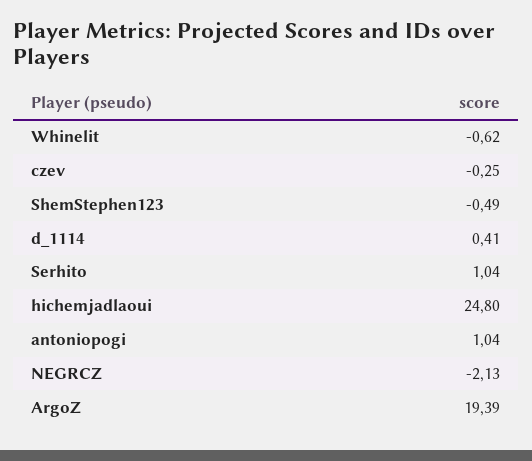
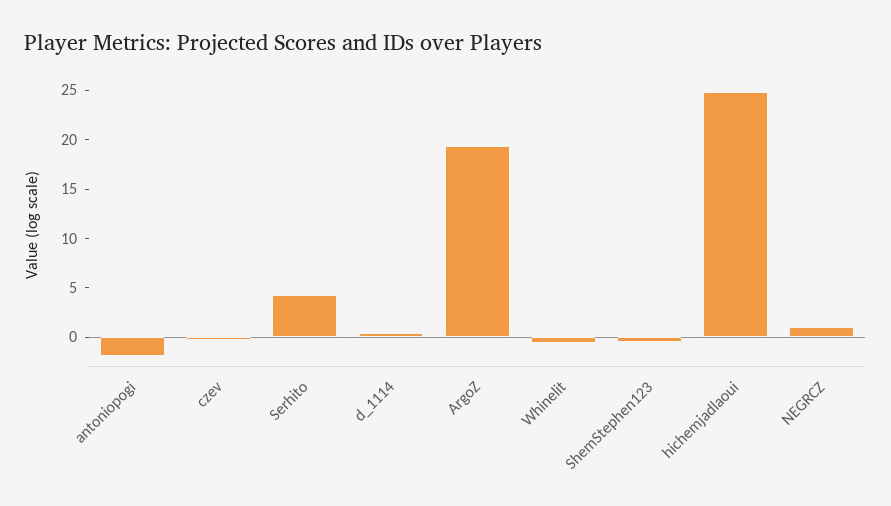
Serhito: 1.04 -> 4
antoniopogi: 1.04 -> -2
NEGRCZ: -2.13 -> 1

